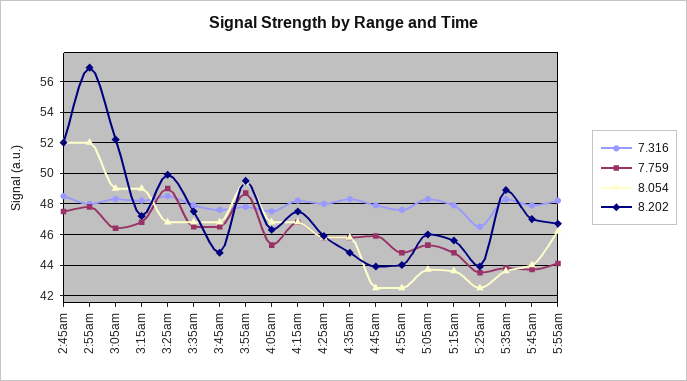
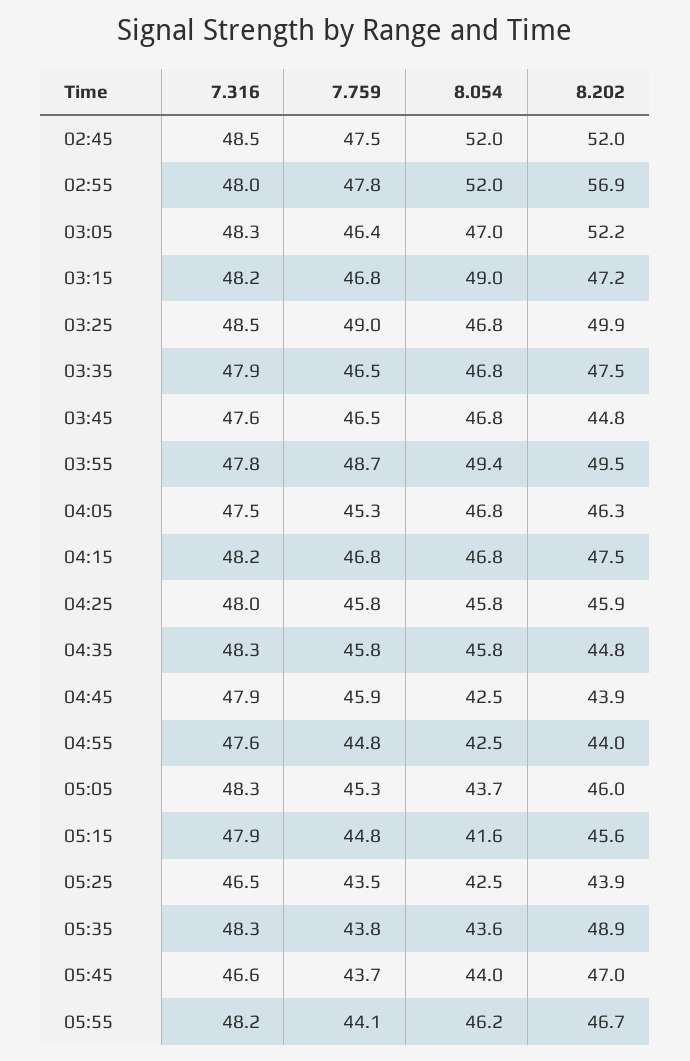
8.054, 3:05am: 49 -> 47
8.054, 5:15am: 43.5 -> 41.6
7.316, 5:45am: 48 -> 46.6

